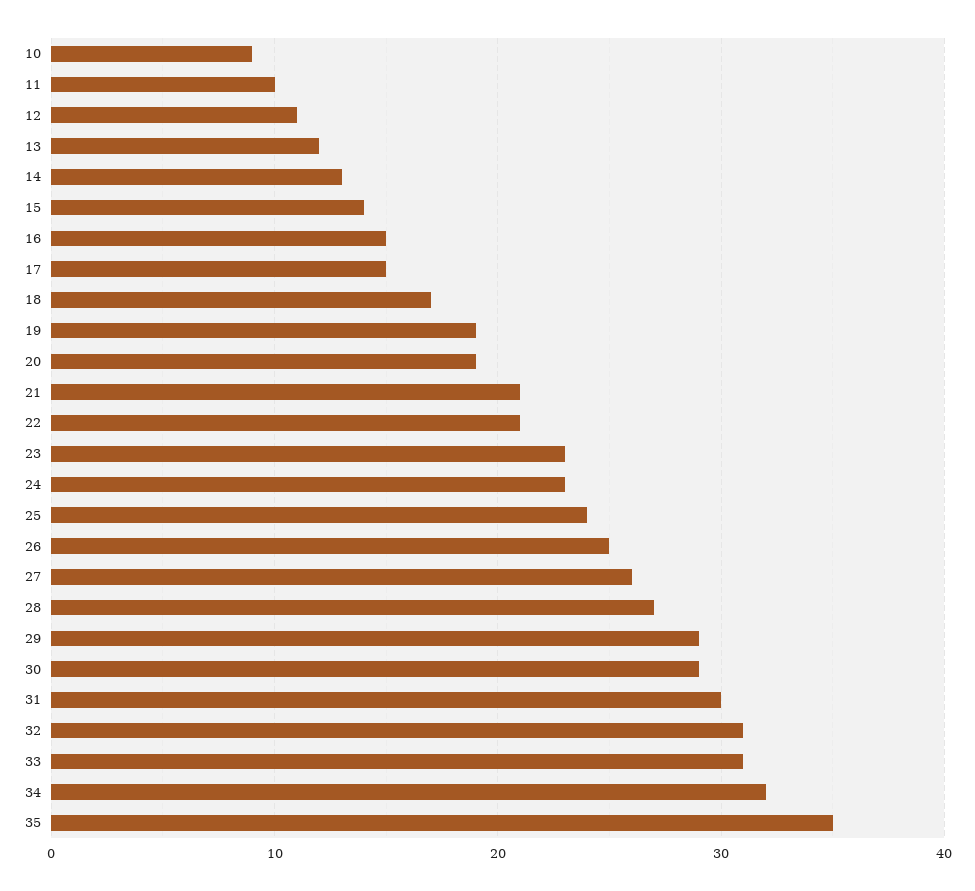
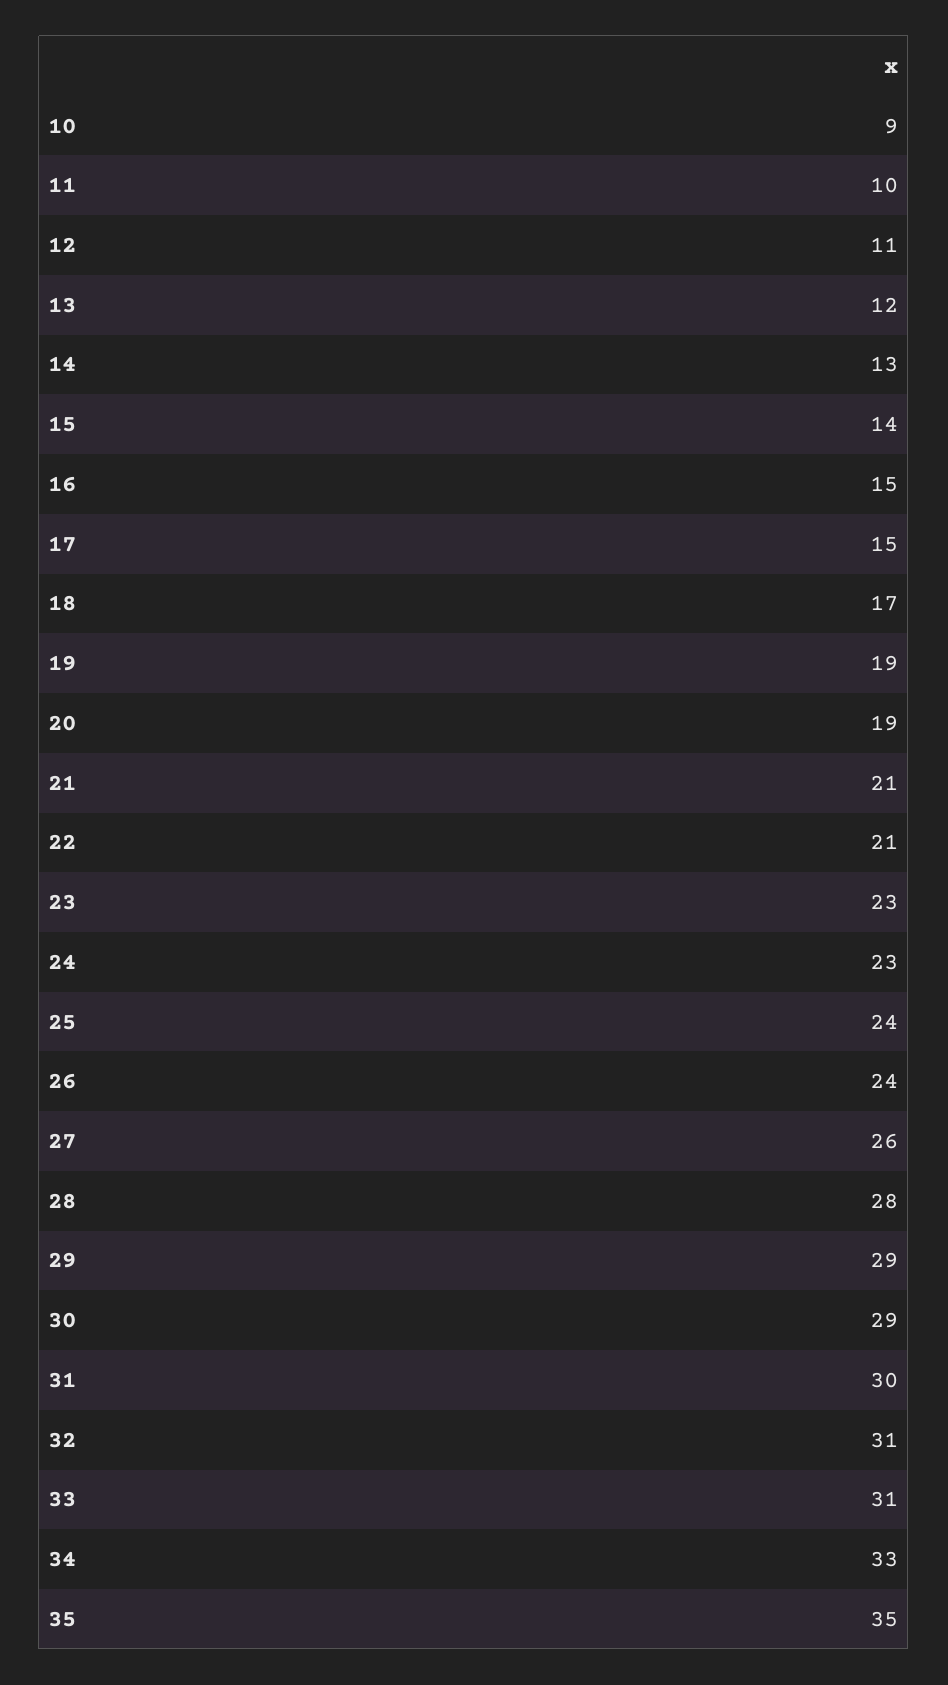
26: 25 -> 24
28: 27 -> 28
34: 32 -> 33

